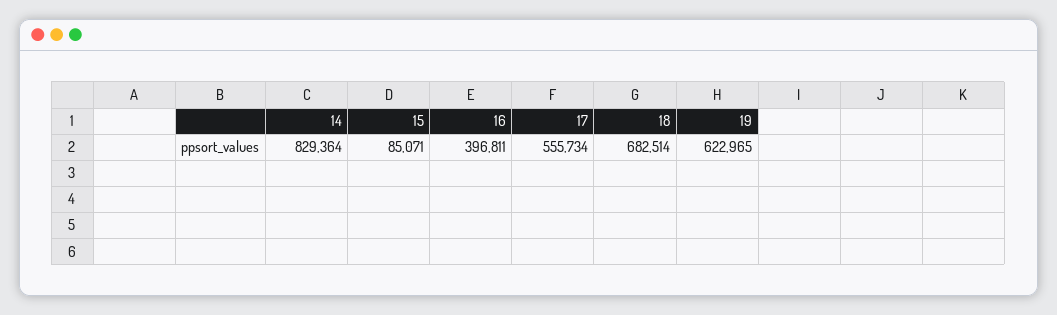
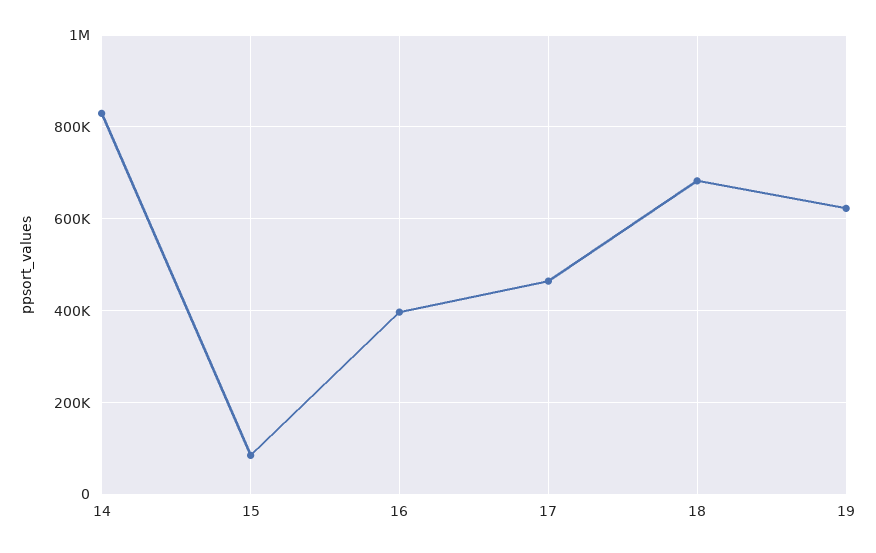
17: 555734 -> 460000

